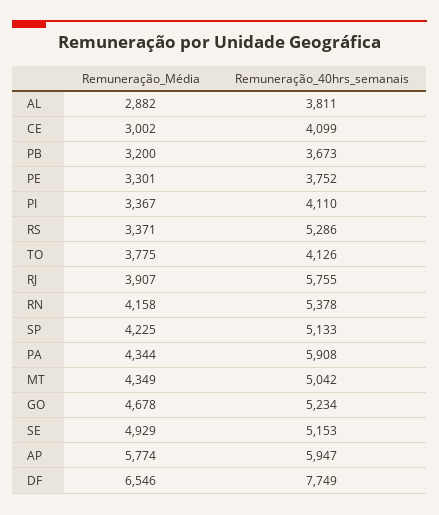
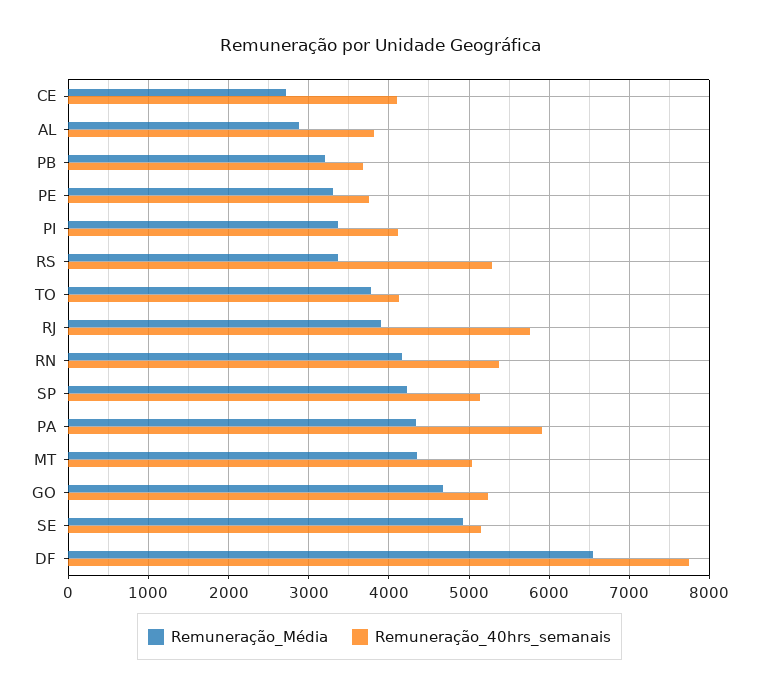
Remuneração_Média, CE: 3002 -> 2700
Remuneração_Média, AP: 5774 -> none
Remuneração_40hrs_semanais, AP: 5947 -> none

